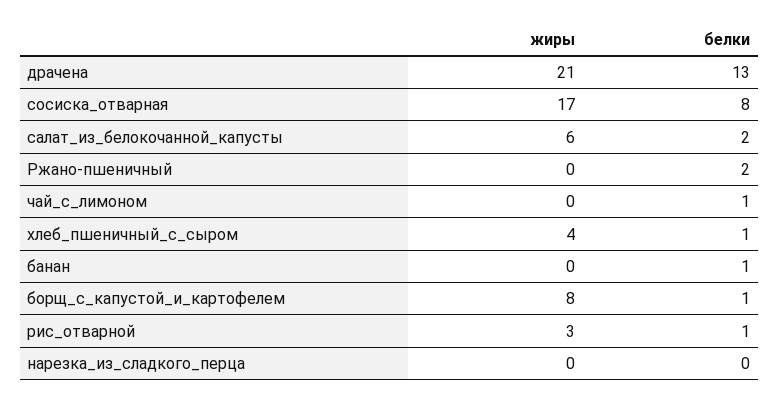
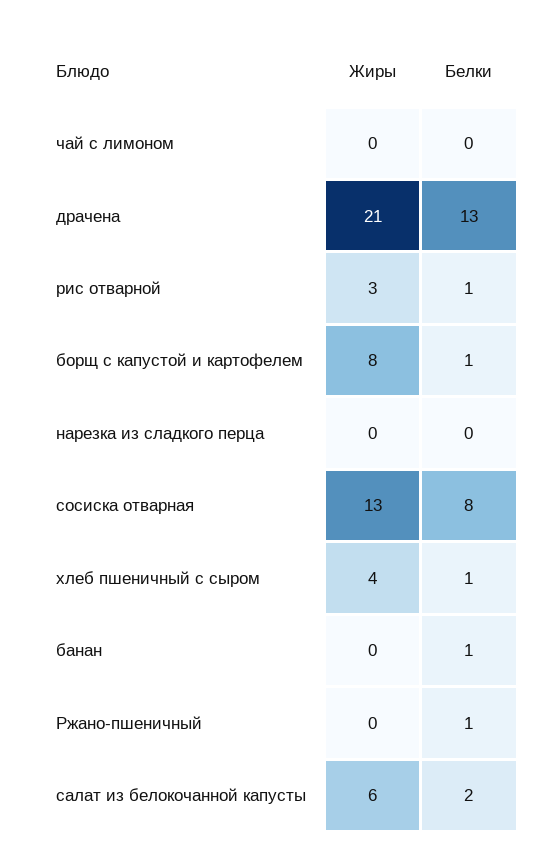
жиры, сосиска_отварная: 17 -> 13
белки, Ржано-пшеничный: 2 -> 1
белки, чай_с_лимоном: 1 -> 0

